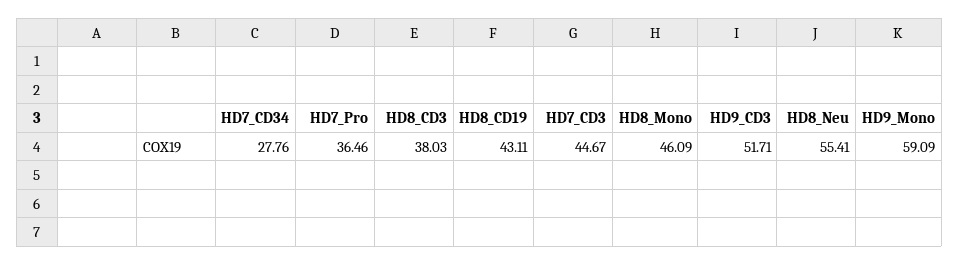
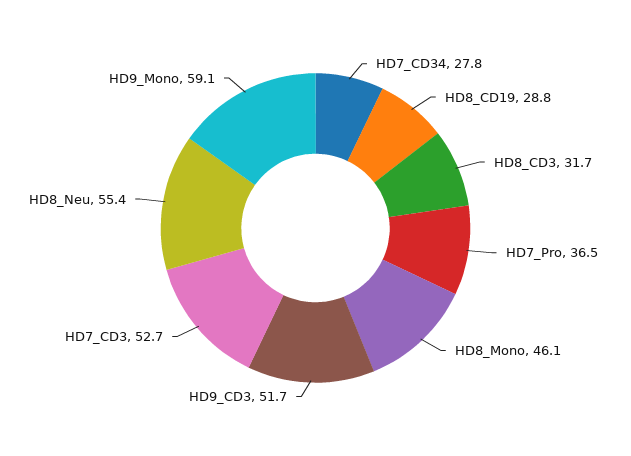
HD8_CD3: 38.03 -> 31.7
HD8_CD19: 43.11 -> 28.8
HD7_CD3: 44.67 -> 52.7

